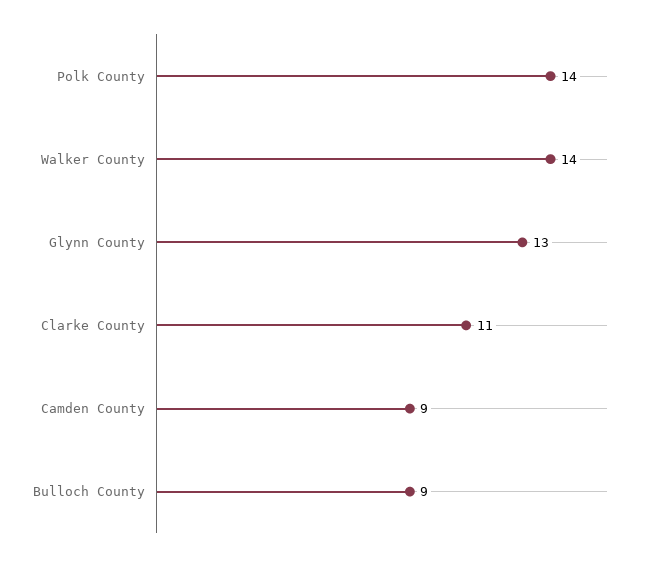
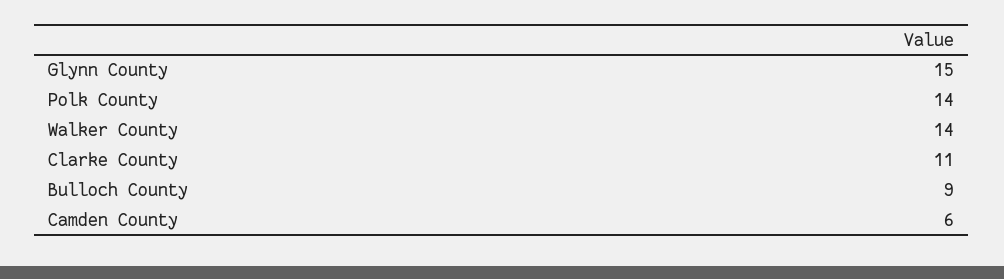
Glynn County: 13 -> 15
Camden County: 9 -> 6

